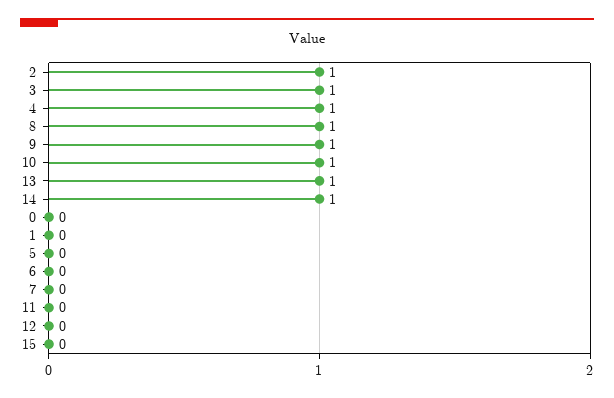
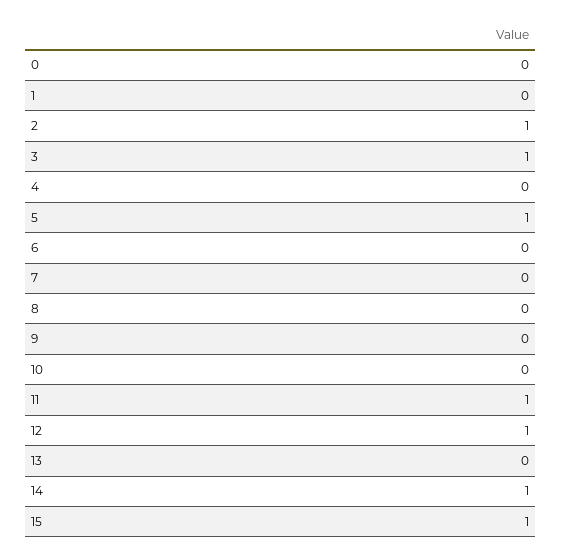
4: 1 -> 0
8: 1 -> 0
9: 1 -> 0
10: 1 -> 0
13: 1 -> 0
5: 0 -> 1
11: 0 -> 1
12: 0 -> 1
15: 0 -> 1

